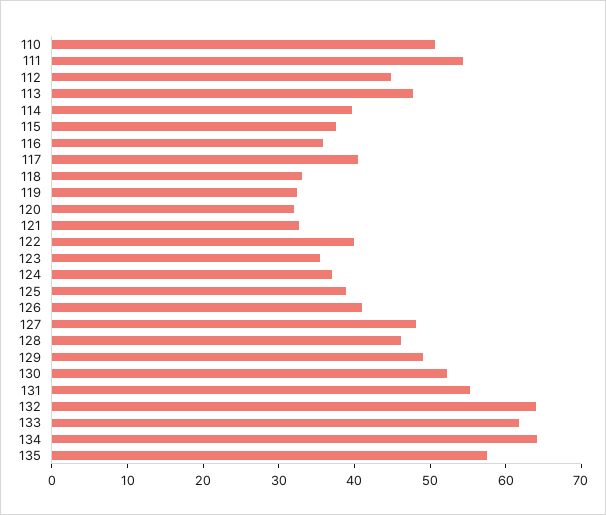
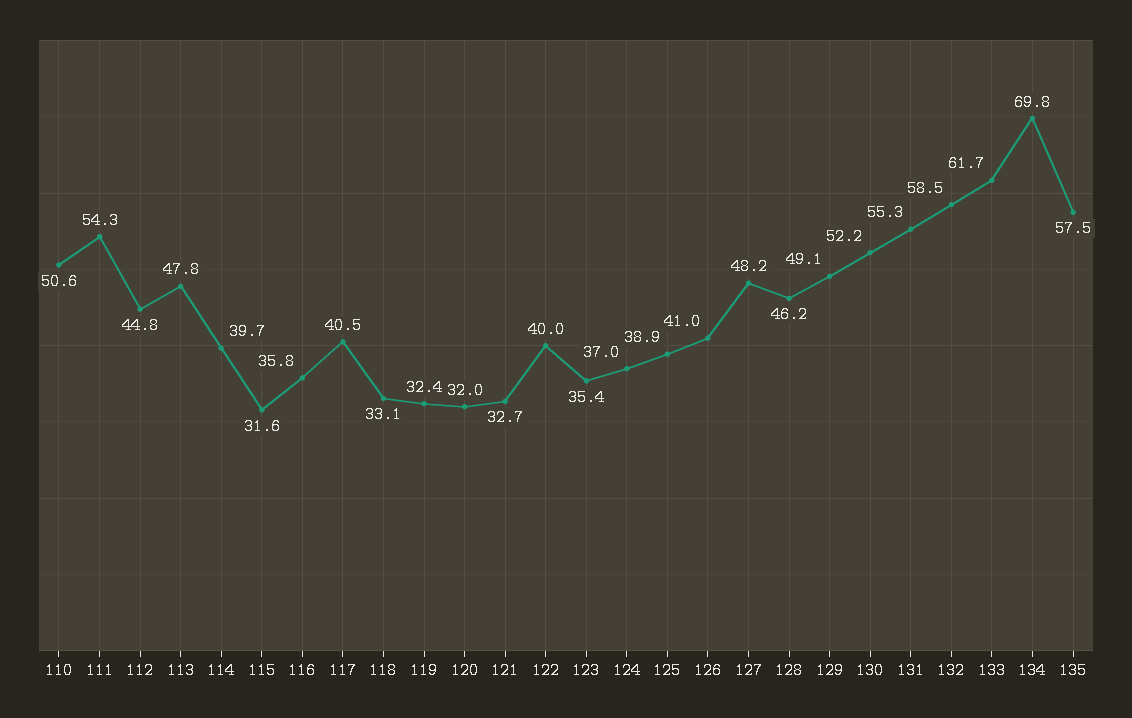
115: 38 -> 31.6
132: 64 -> 58.5
134: 64 -> 69.8

